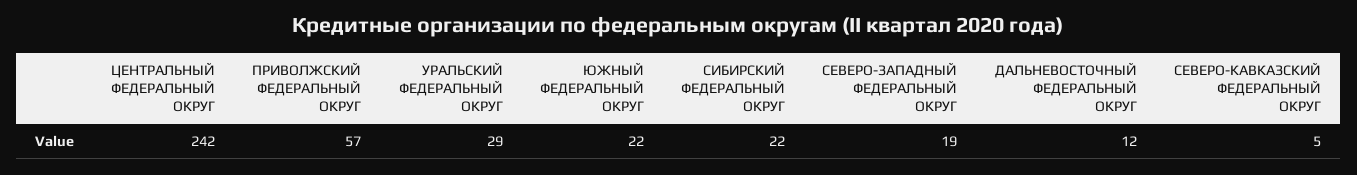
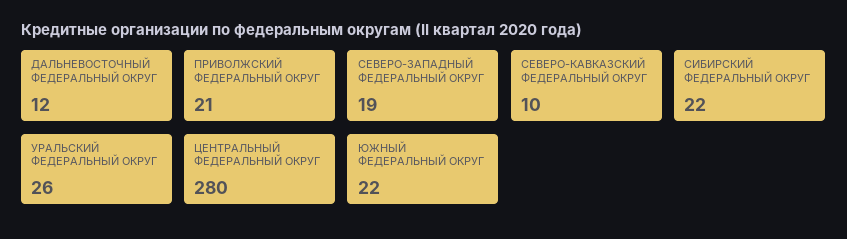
ЦЕНТРАЛЬНЫЙ ФЕДЕРАЛЬНЫЙ ОКРУГ: 242 -> 280
ПРИВОЛЖСКИЙ ФЕДЕРАЛЬНЫЙ ОКРУГ: 57 -> 21
УРАЛЬСКИЙ ФЕДЕРАЛЬНЫЙ ОКРУГ: 29 -> 26
СЕВЕРО-КАВКАЗСКИЙ ФЕДЕРАЛЬНЫЙ ОКРУГ: 5 -> 10

